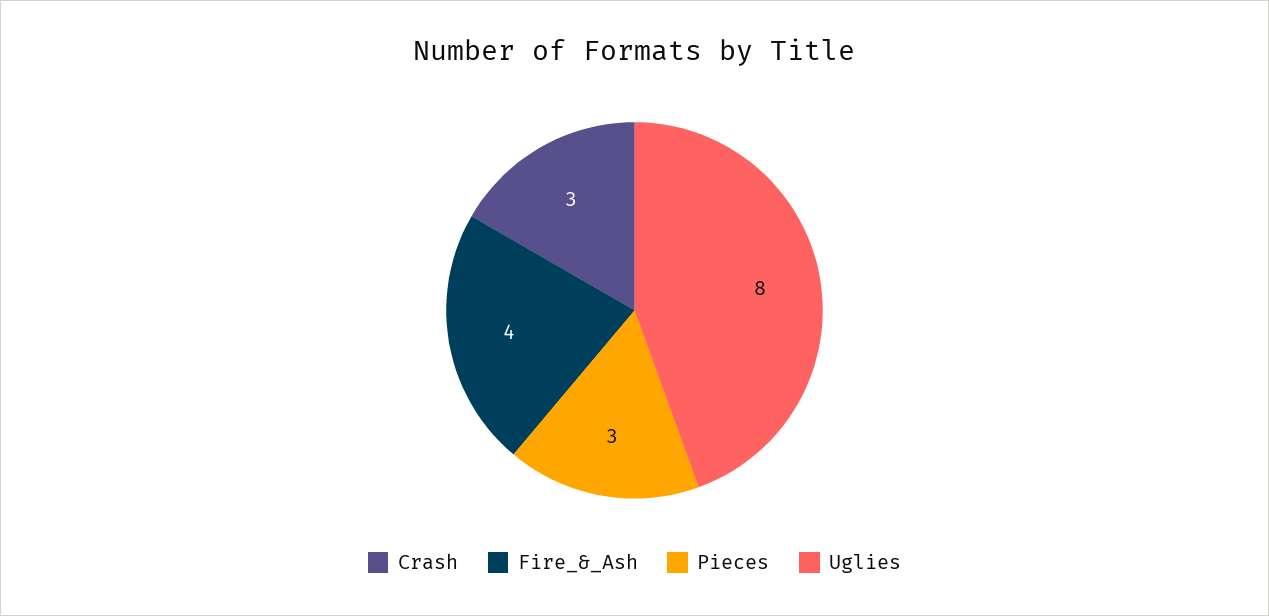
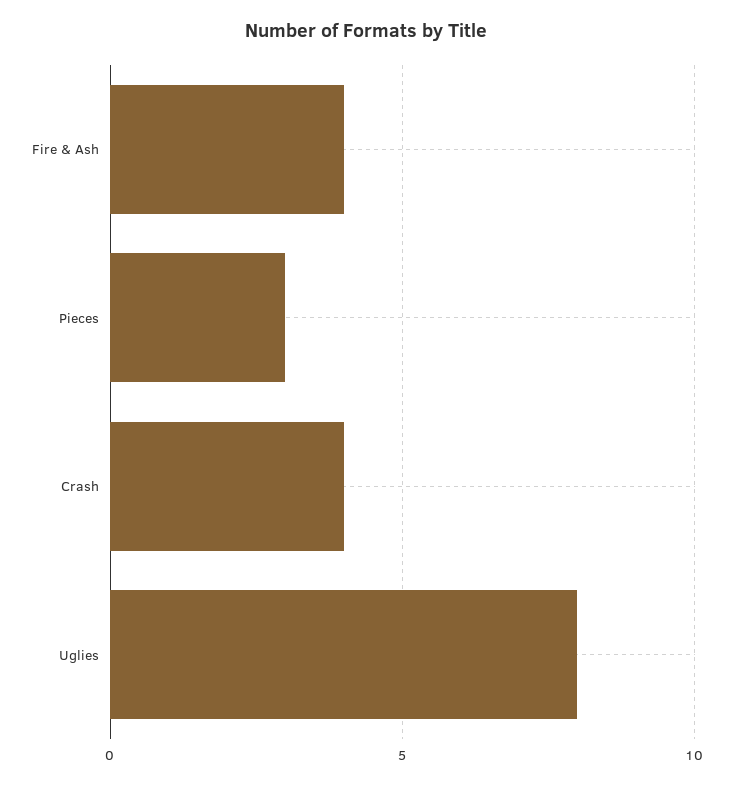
Crash: 3 -> 4

